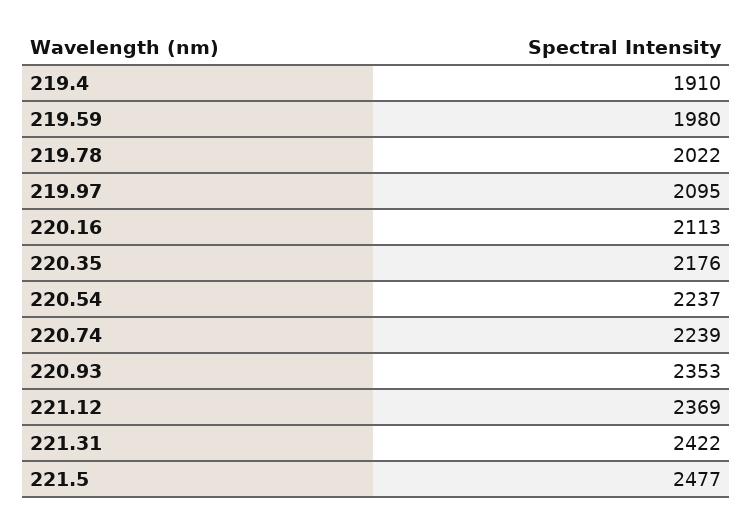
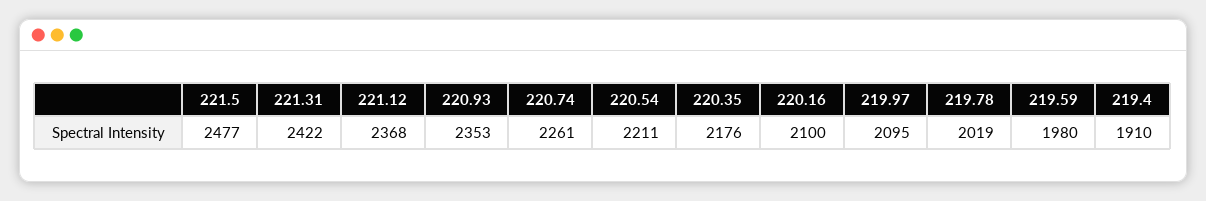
219.78: 2022 -> 2019
220.16: 2113 -> 2100
220.54: 2237 -> 2211
220.74: 2239 -> 2261
221.12: 2369 -> 2368

